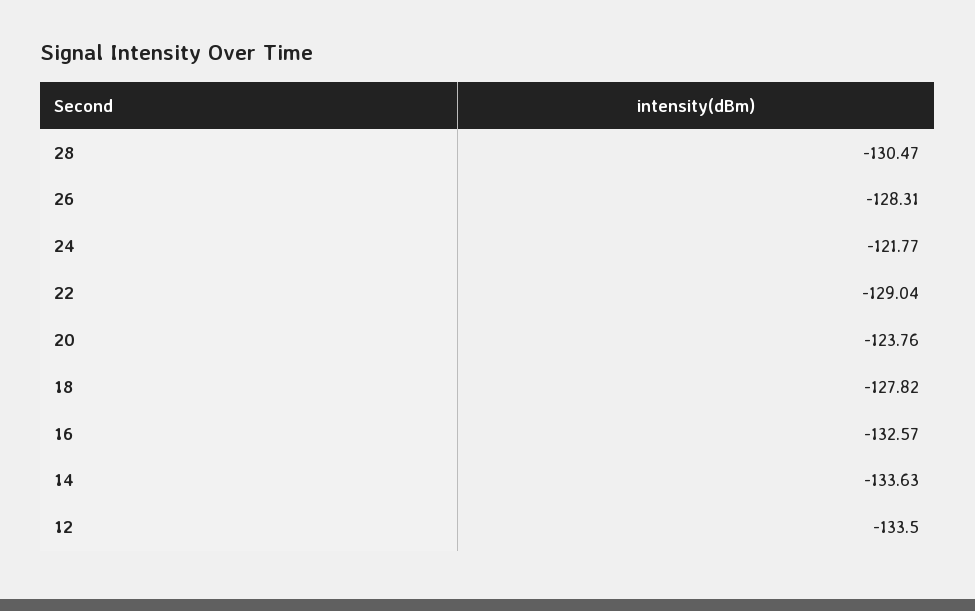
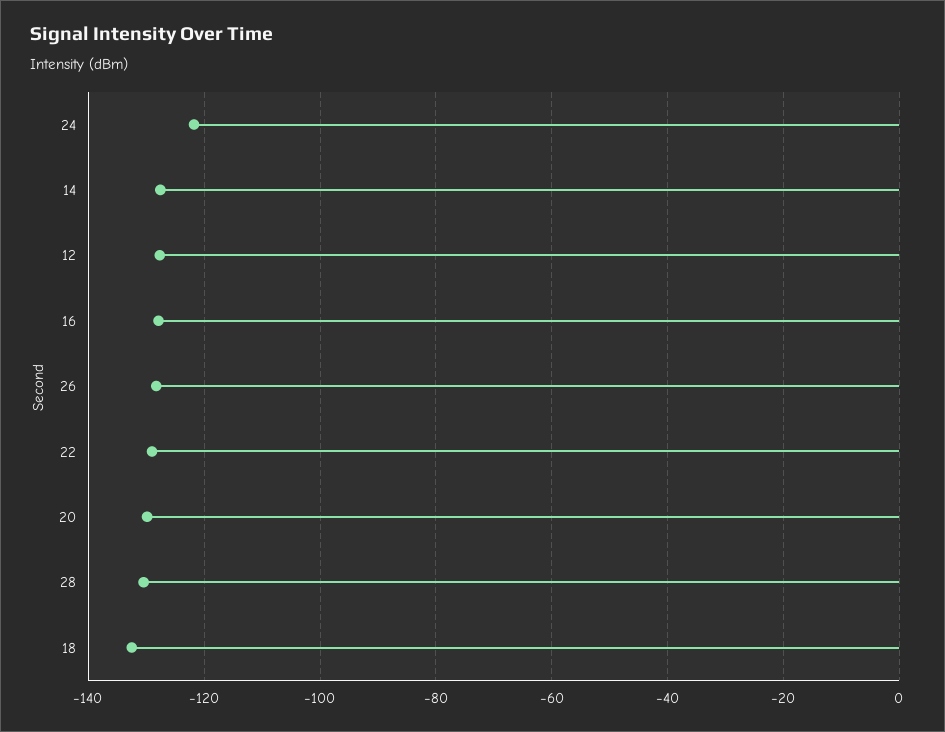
20: -123.76 -> -130
18: -127.82 -> -132
16: -132.57 -> -128
14: -133.63 -> -128
12: -133.5 -> -128

